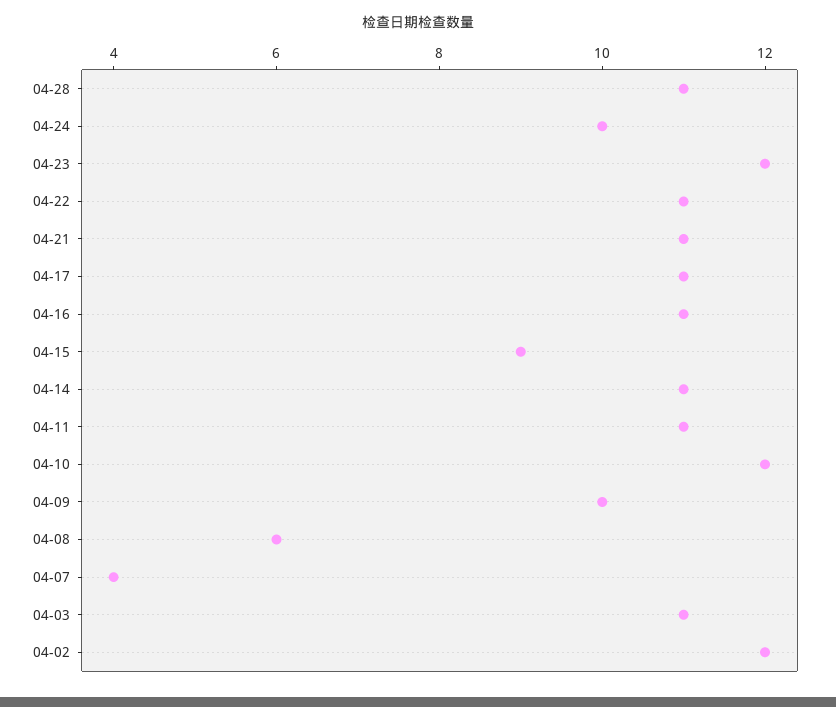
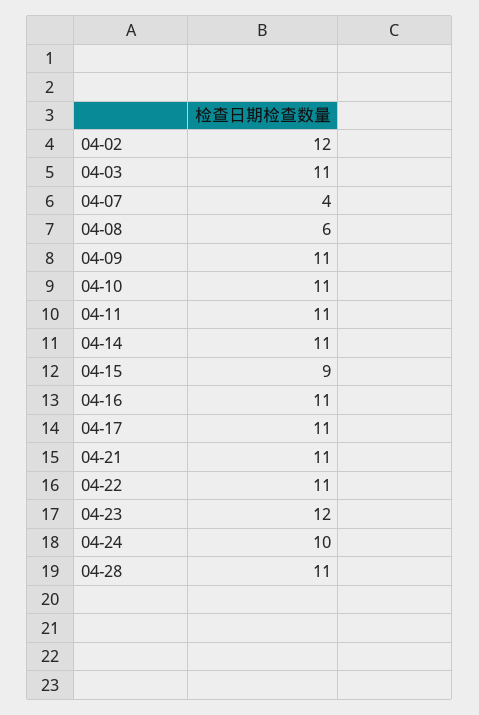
04-10: 12 -> 11
04-09: 10 -> 11

